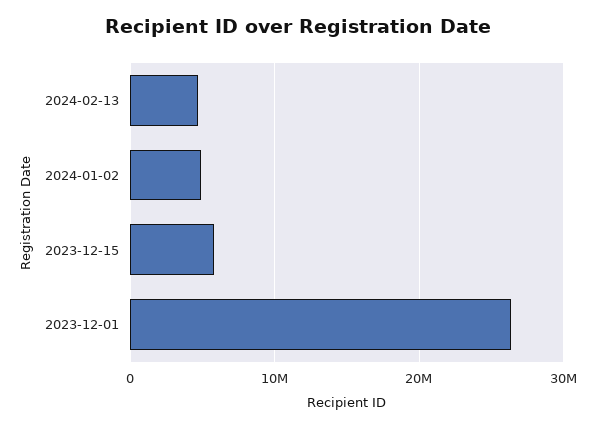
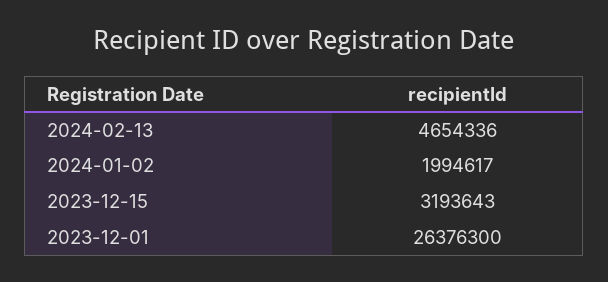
2024-01-02: 5000000 -> 1994617
2023-12-15: 6000000 -> 3193643

